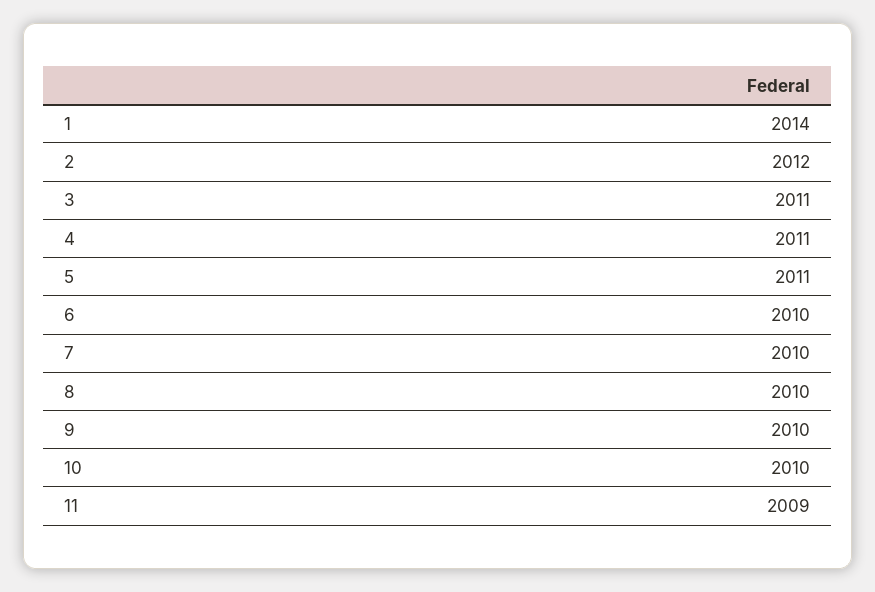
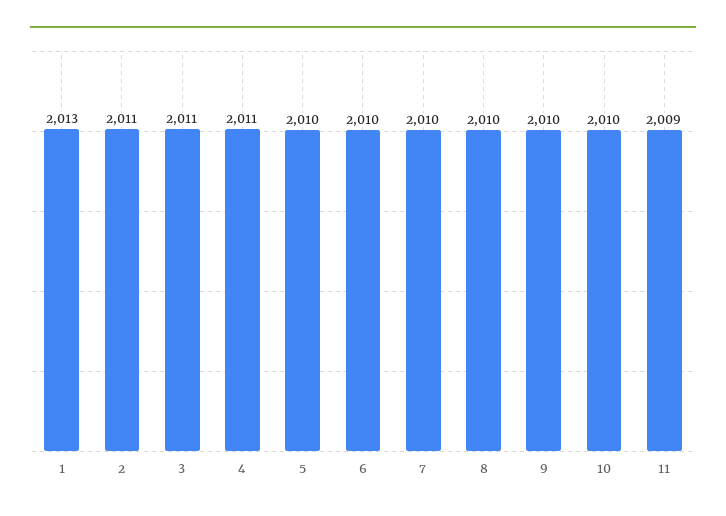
1: 2014 -> 2013
2: 2012 -> 2011
5: 2011 -> 2010

